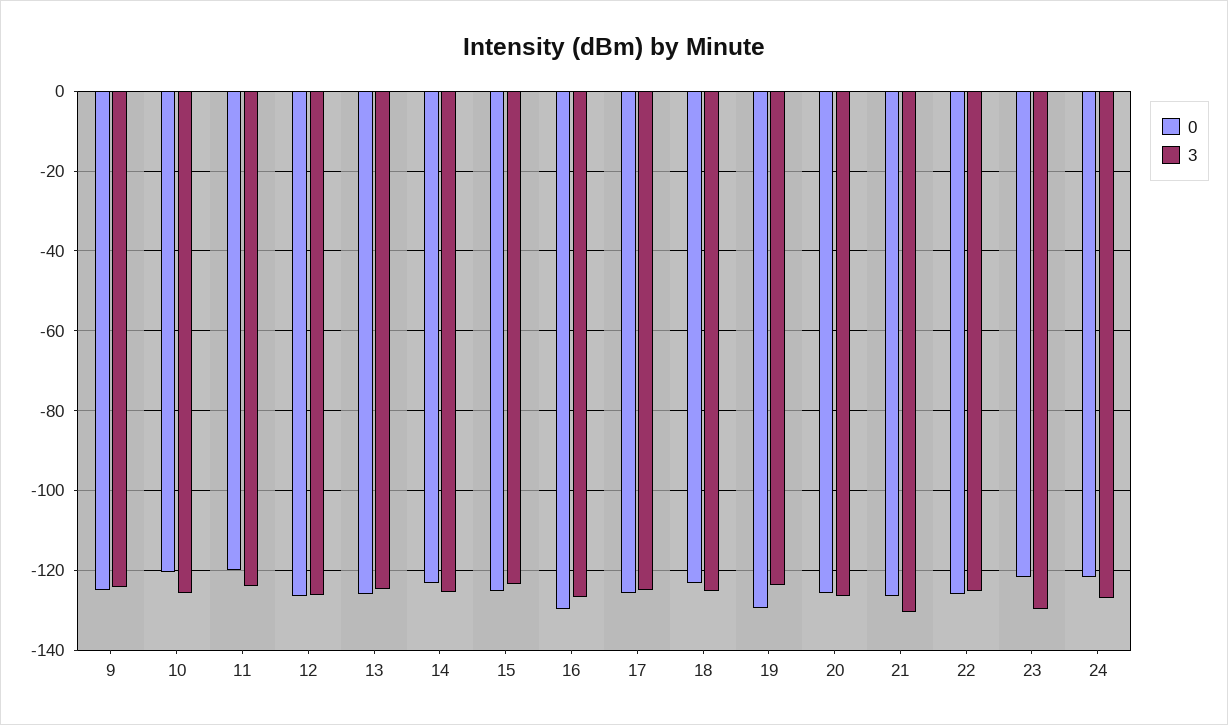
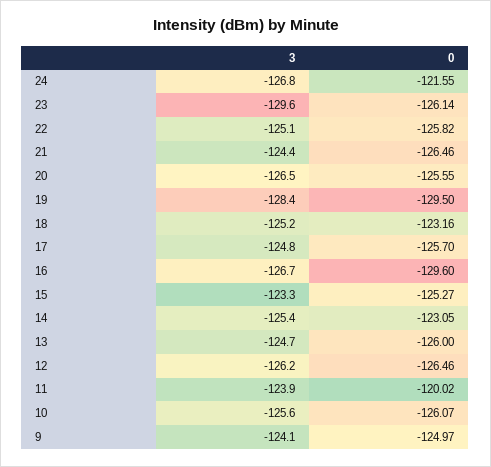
0, 10: -120 -> -126.07
3, 19: -124 -> -128.4
3, 21: -130 -> -124.4
0, 23: -122 -> -126.14

